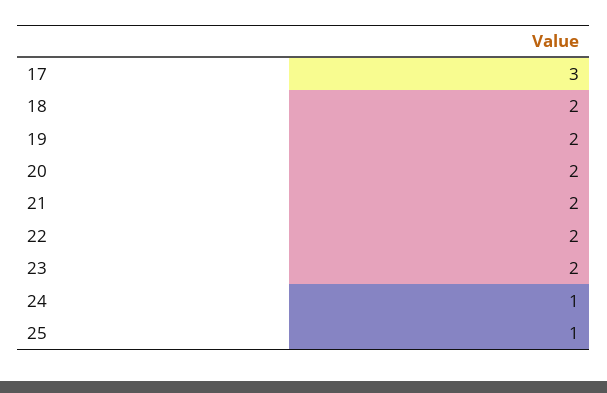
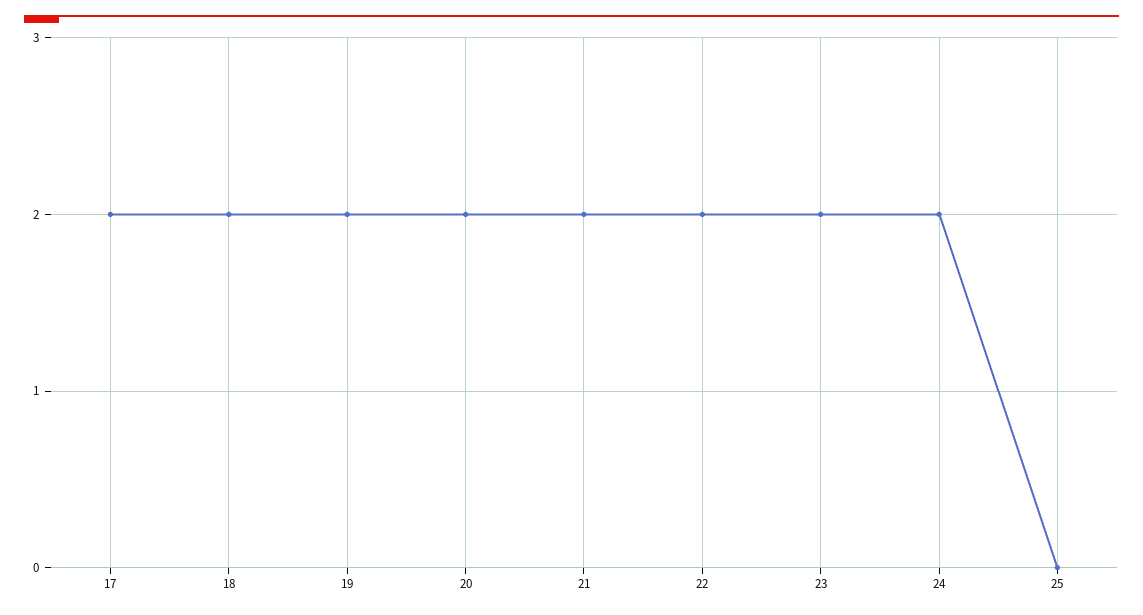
17: 3 -> 2
24: 1 -> 2
25: 1 -> 0

